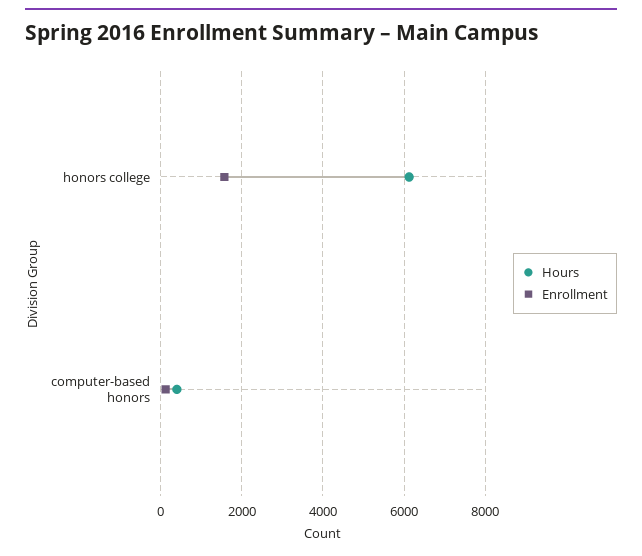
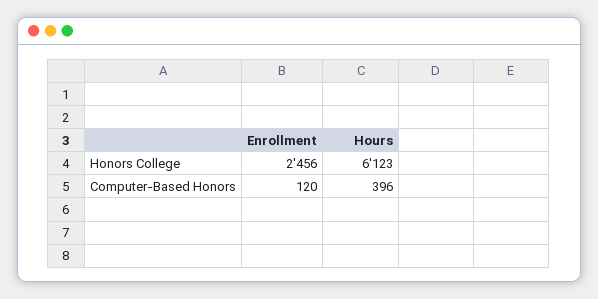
Enrollment, honors college: 1600 -> 2456

